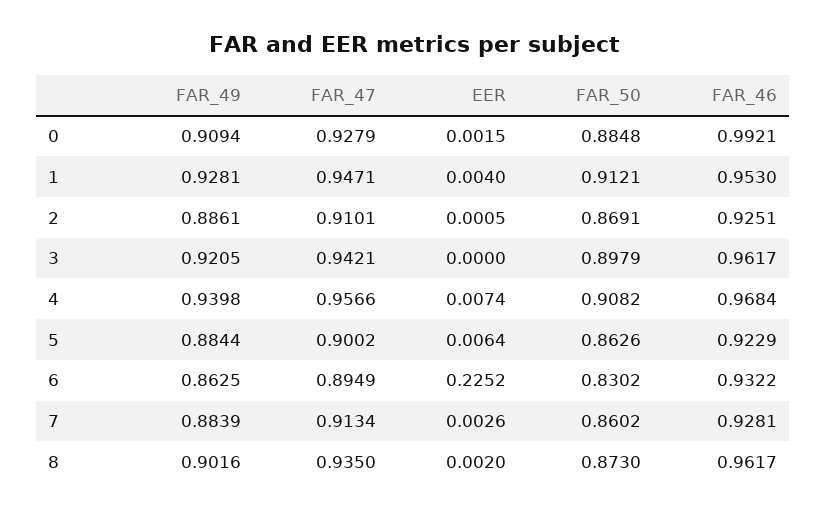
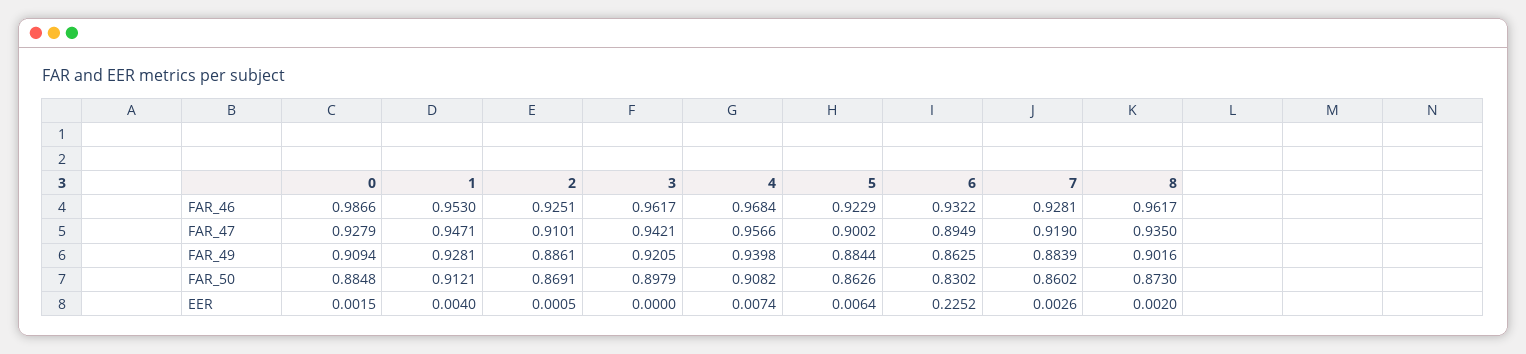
FAR_46, 0: 0.9921 -> 0.9866
FAR_47, 7: 0.9134 -> 0.919

